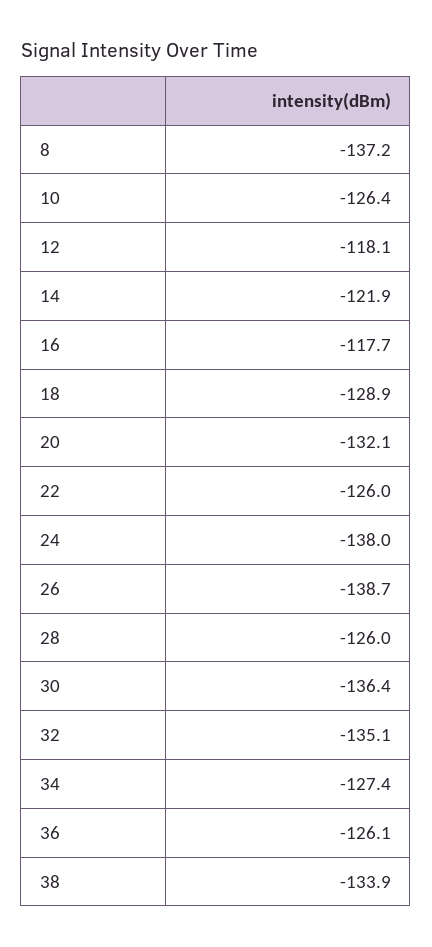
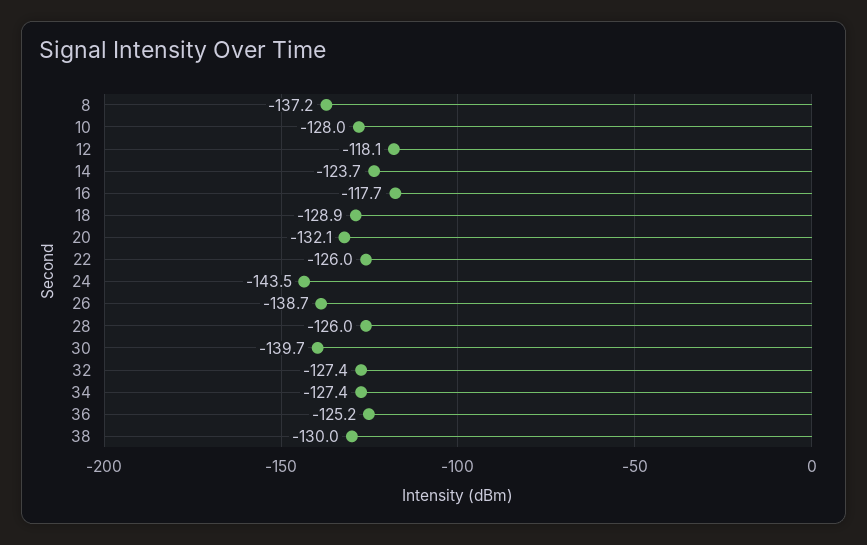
10: -126.4 -> -128
14: -121.9 -> -123.7
24: -138 -> -143.5
30: -136.4 -> -139.7
32: -135.1 -> -127.4
36: -126.1 -> -125.2
38: -133.9 -> -130

